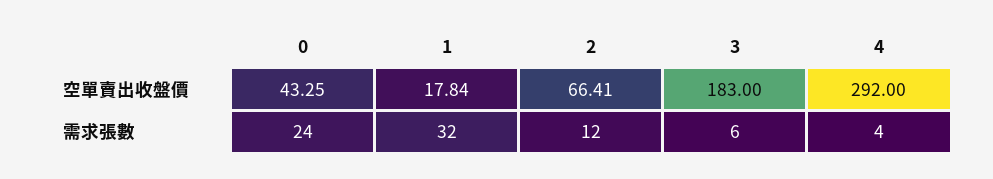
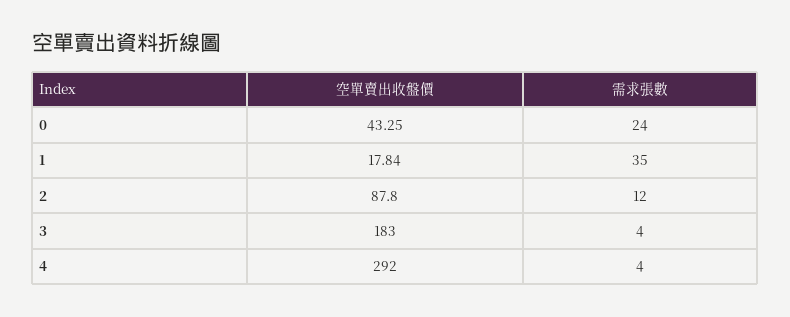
2, 空單賣出收盤價: 66.41 -> 87.8
1, 需求張數: 32 -> 35
3, 需求張數: 6 -> 4

